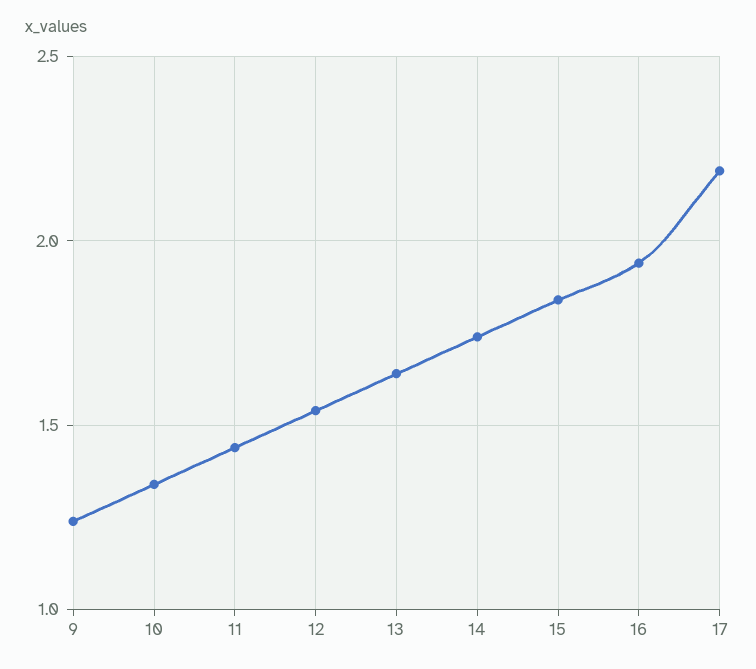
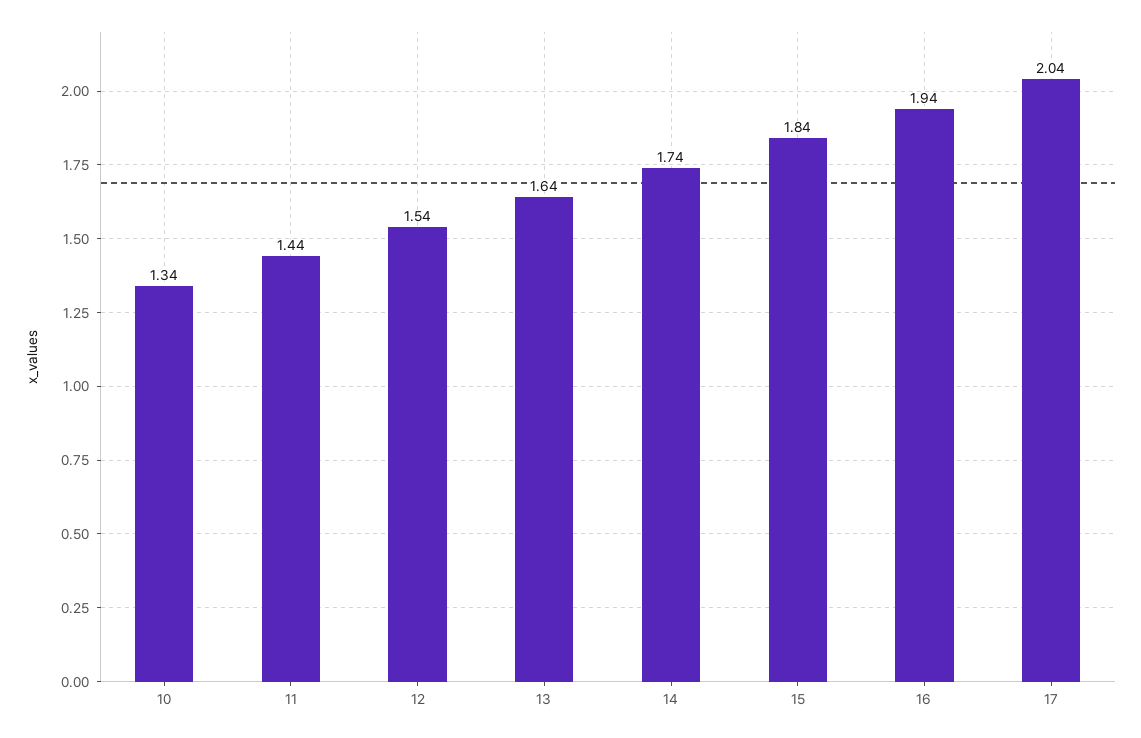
9: 1.25 -> none
17: 2.2 -> 2.04

